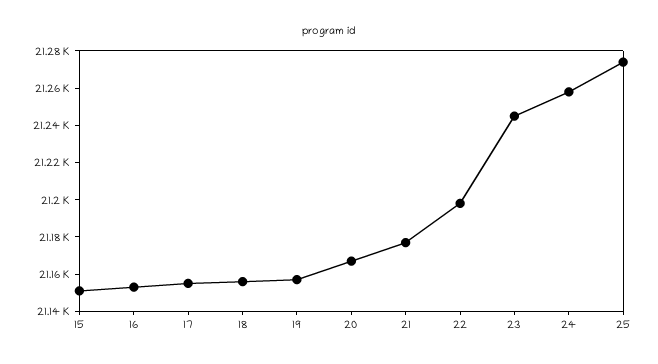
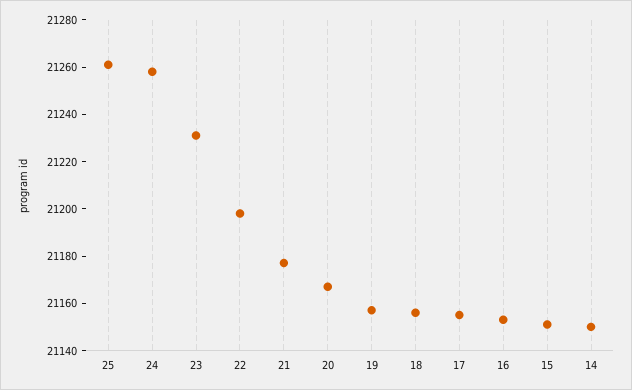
23: 21245 -> 21230
25: 21275 -> 21260
14: none -> 21150

